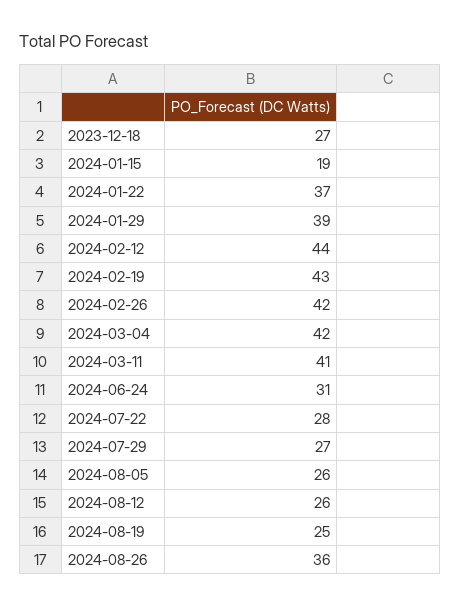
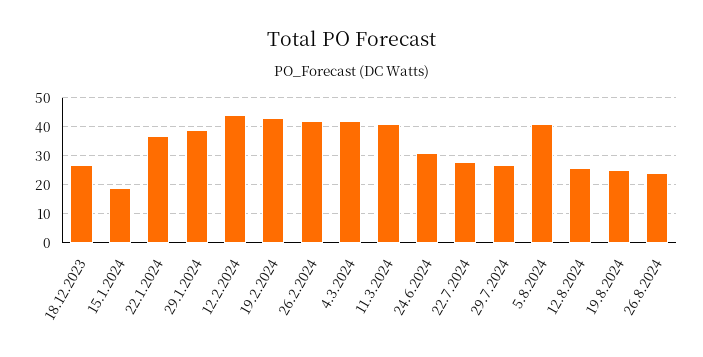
2024-08-05: 26 -> 40
2024-08-26: 36 -> 25

